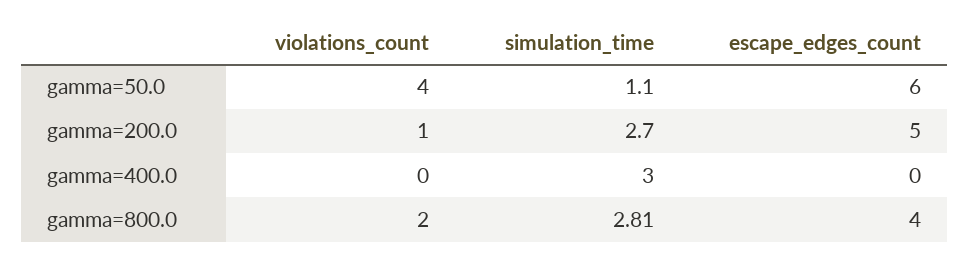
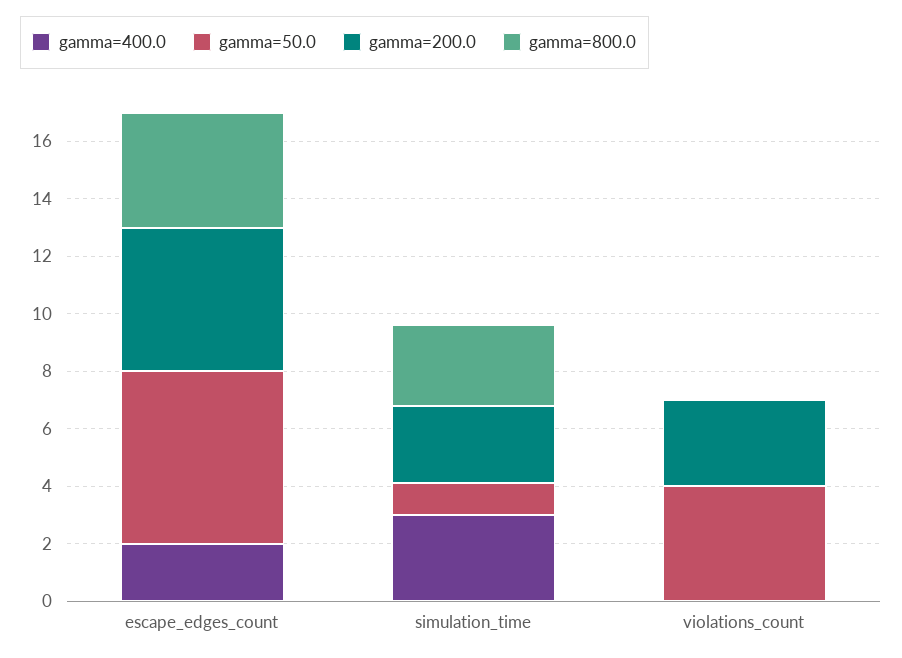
gamma=200.0, violations_count: 1 -> 3
gamma=400.0, escape_edges_count: 0 -> 2
gamma=800.0, violations_count: 2 -> 0

